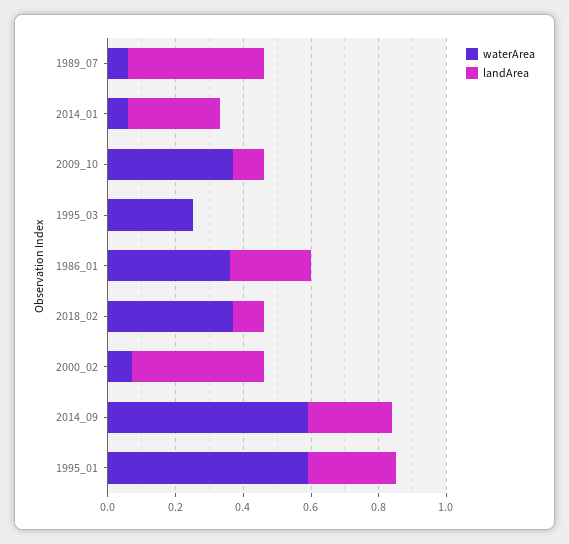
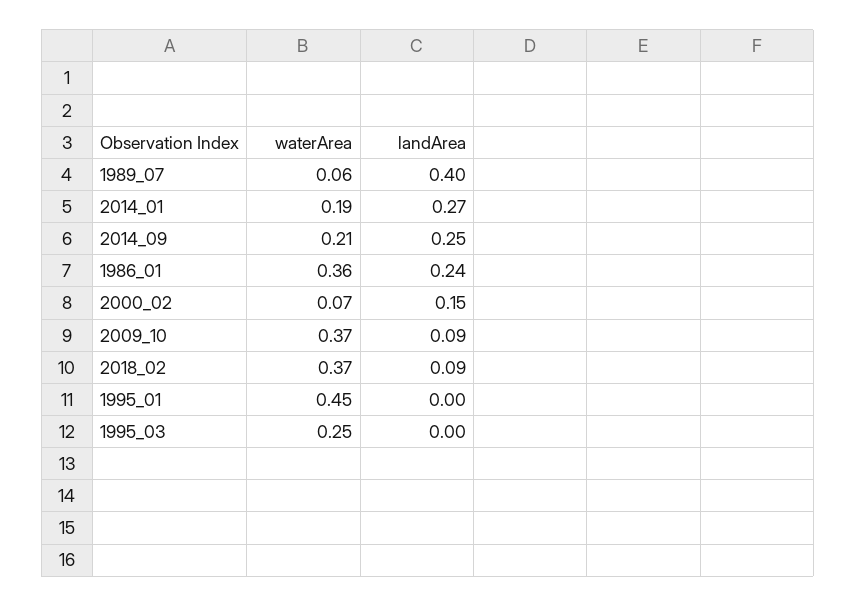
waterArea, 2014_01: 0.05 -> 0.19
landArea, 2000_02: 0.4 -> 0.15
waterArea, 2014_09: 0.6 -> 0.21
waterArea, 1995_01: 0.6 -> 0.45
landArea, 1995_01: 0.25 -> 0

